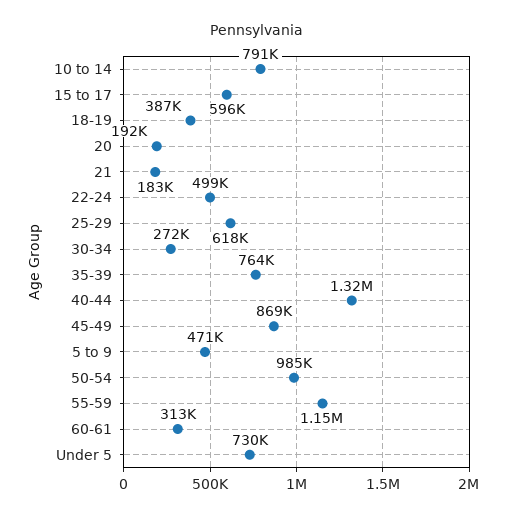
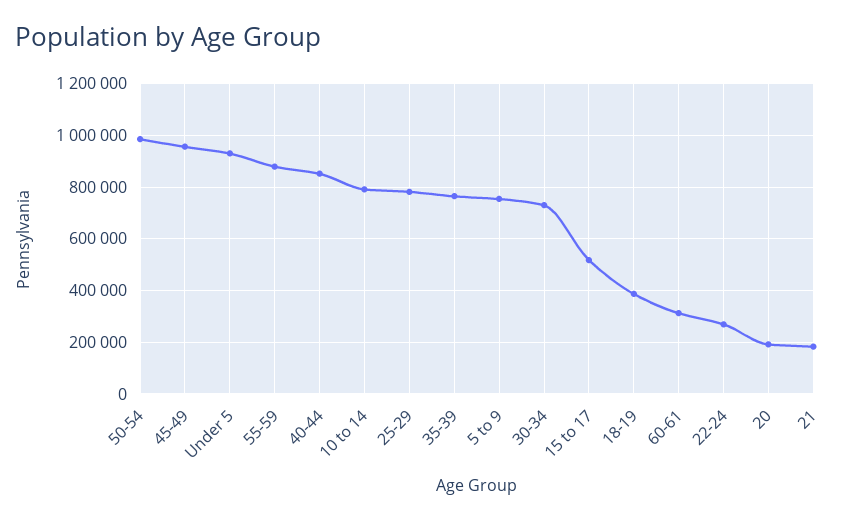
15 to 17: 596000 -> 525000
22-24: 499000 -> 275000
25-29: 618000 -> 775000
30-34: 272000 -> 725000
40-44: 1320000 -> 850000
45-49: 869000 -> 950000
5 to 9: 471000 -> 750000
55-59: 1150000 -> 875000
Under 5: 730000 -> 925000

